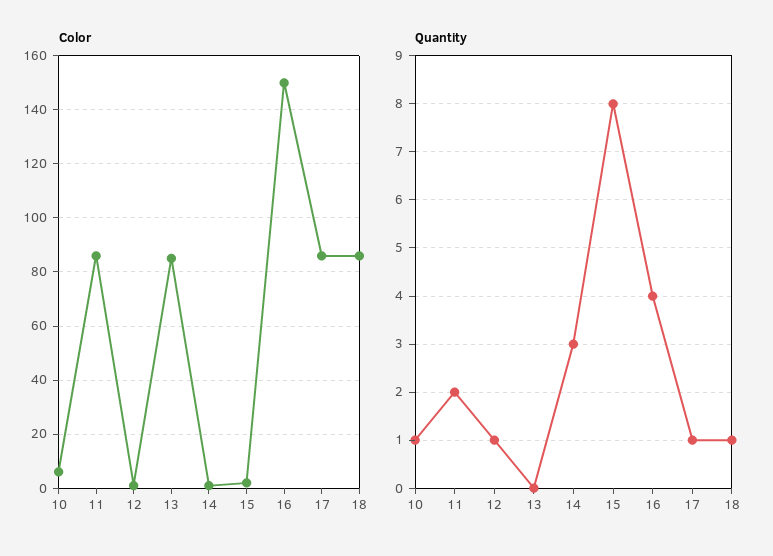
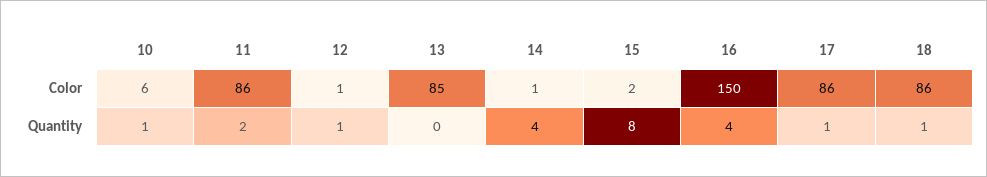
Quantity, 14: 3 -> 4

